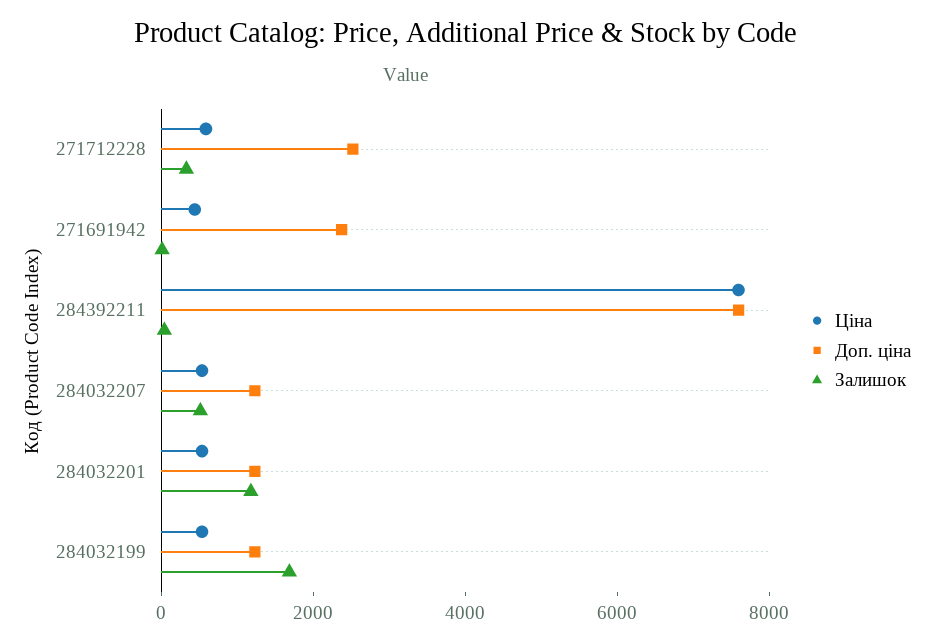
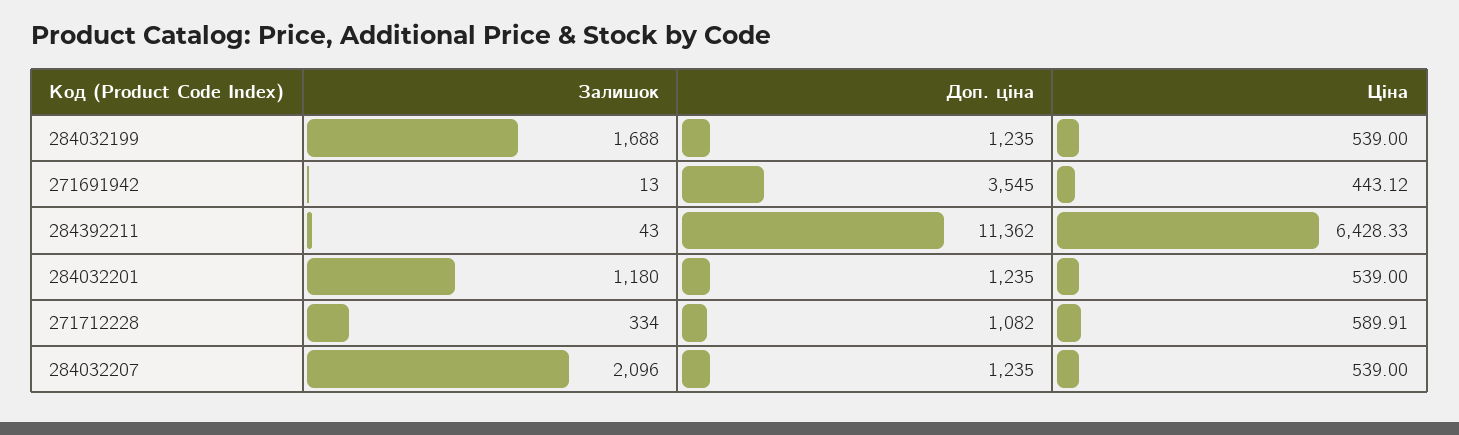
Доп. ціна, 271712228: 2500 -> 1082
Доп. ціна, 271691942: 2500 -> 3545
Ціна, 284392211: 7500 -> 6428.33
Доп. ціна, 284392211: 7500 -> 11362
Залишок, 284032207: 500 -> 2096

